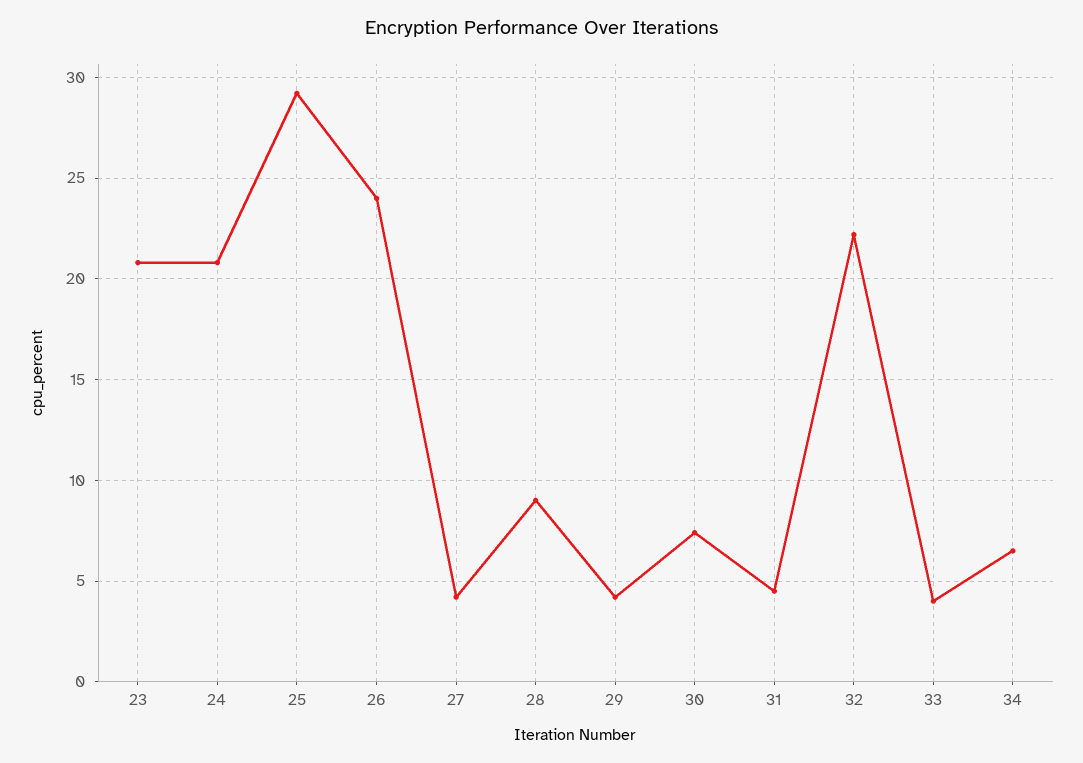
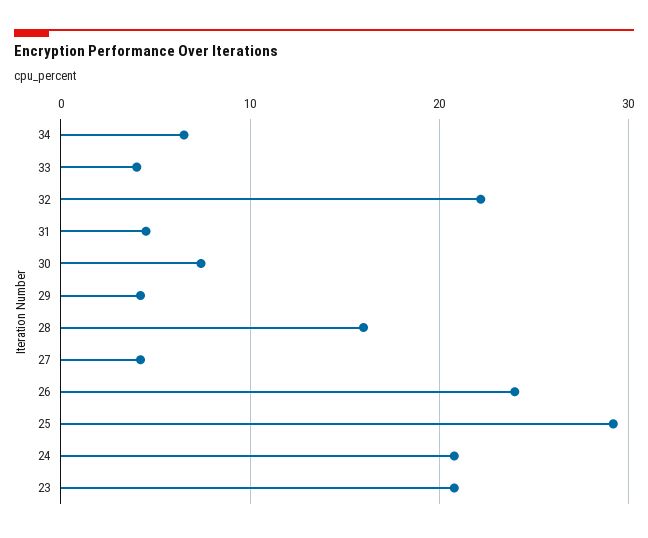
28: 9 -> 16

